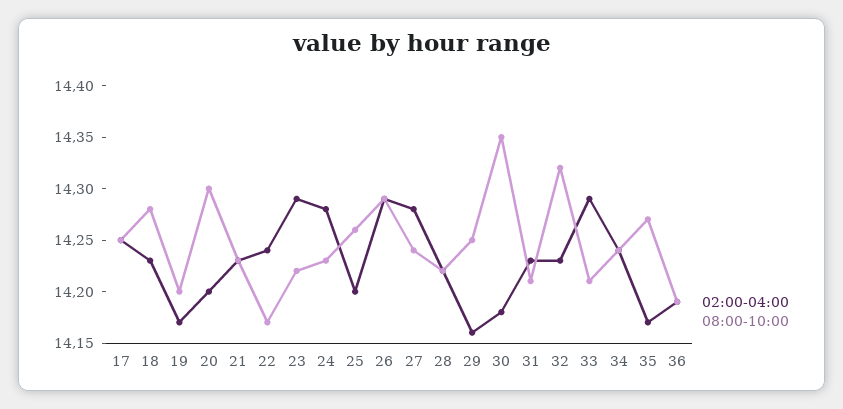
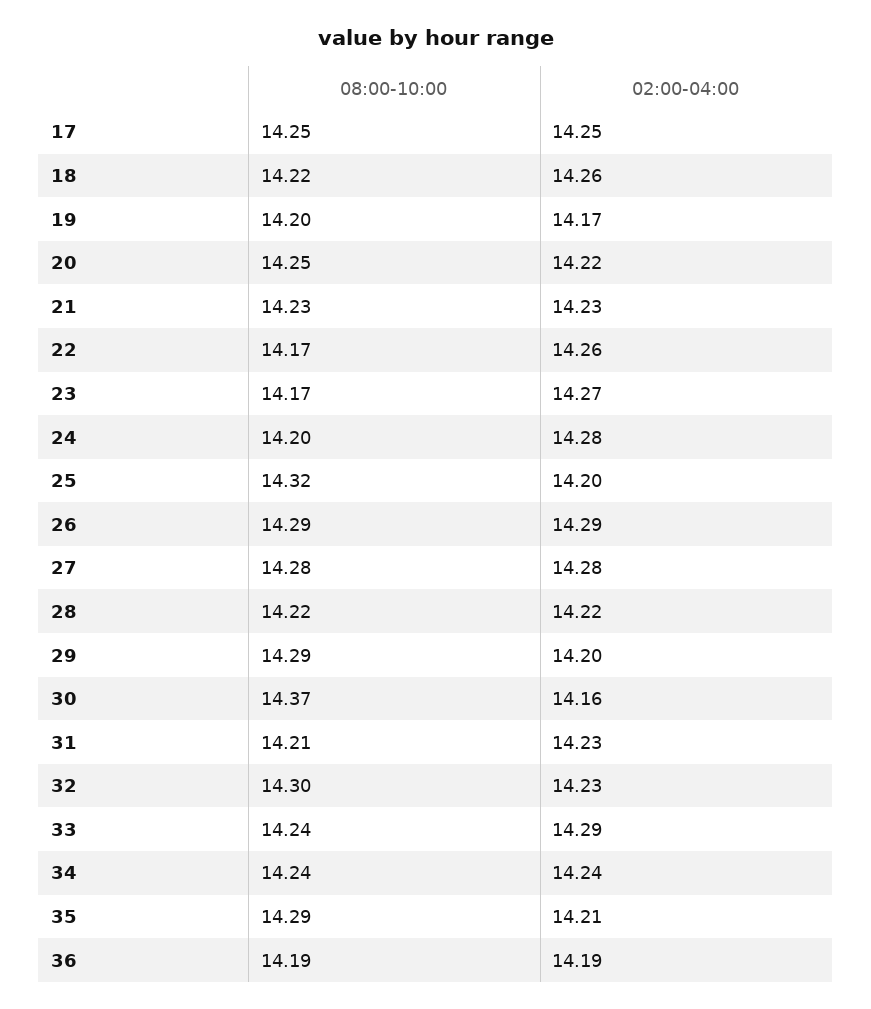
02:00-04:00, 18: 14.23 -> 14.26
08:00-10:00, 18: 14.28 -> 14.22
02:00-04:00, 20: 14.2 -> 14.22
08:00-10:00, 20: 14.3 -> 14.25
02:00-04:00, 22: 14.24 -> 14.26
02:00-04:00, 23: 14.29 -> 14.27
08:00-10:00, 23: 14.22 -> 14.17
08:00-10:00, 24: 14.23 -> 14.2
08:00-10:00, 25: 14.26 -> 14.32
08:00-10:00, 27: 14.24 -> 14.28
02:00-04:00, 29: 14.16 -> 14.2
08:00-10:00, 29: 14.25 -> 14.29
02:00-04:00, 30: 14.18 -> 14.16
08:00-10:00, 30: 14.35 -> 14.37
08:00-10:00, 32: 14.32 -> 14.3
08:00-10:00, 33: 14.21 -> 14.24
02:00-04:00, 35: 14.17 -> 14.21
08:00-10:00, 35: 14.27 -> 14.29

